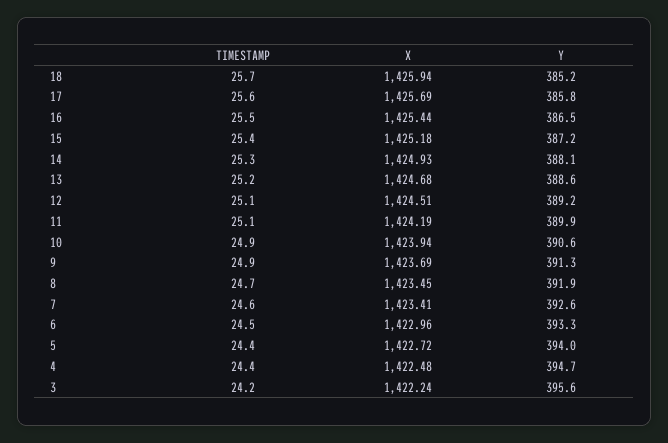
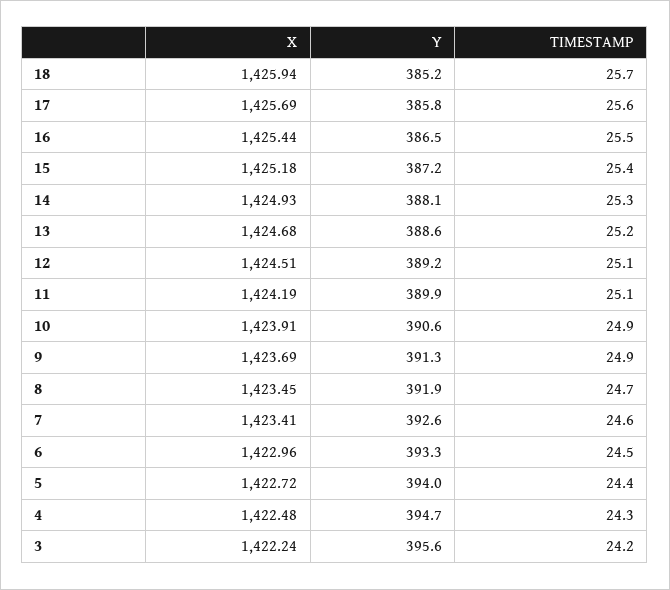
X, 10: 1423.94 -> 1423.91
TIMESTAMP, 4: 24.4 -> 24.3

